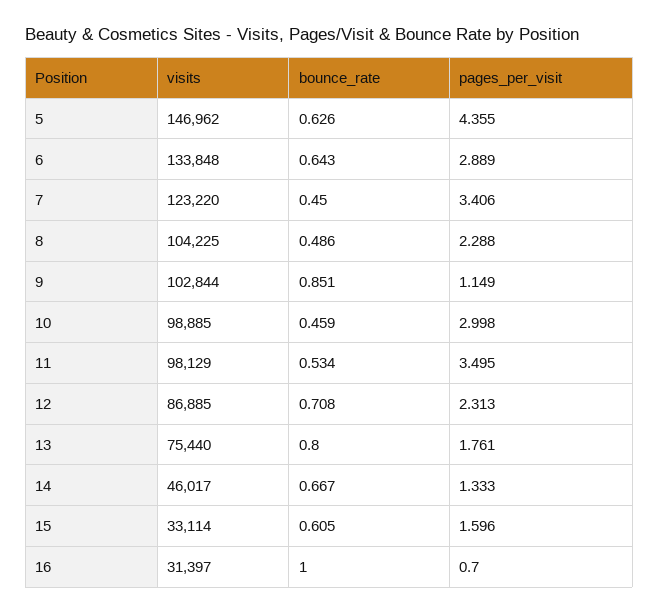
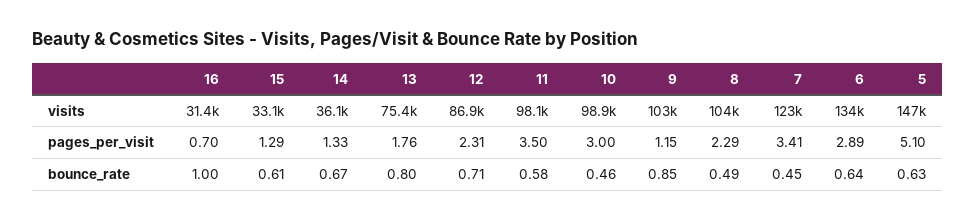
pages_per_visit, 5: 4.355 -> 5.1
bounce_rate, 11: 0.534 -> 0.58
visits, 14: 46017 -> 36100
pages_per_visit, 15: 1.596 -> 1.29

